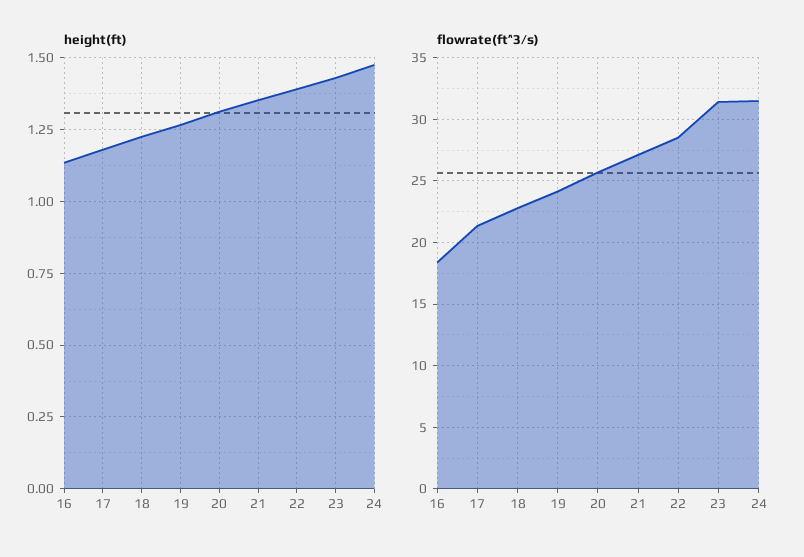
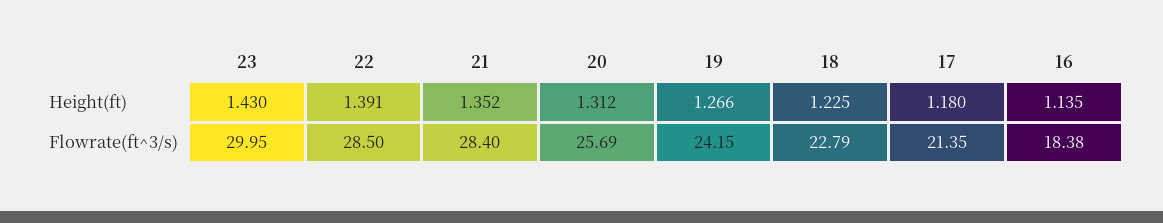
height(ft), 24: 1.475 -> none
flowrate(ft^3/s), 21: 27 -> 28.4
flowrate(ft^3/s), 23: 31.5 -> 29.95
flowrate(ft^3/s), 24: 31.5 -> none

